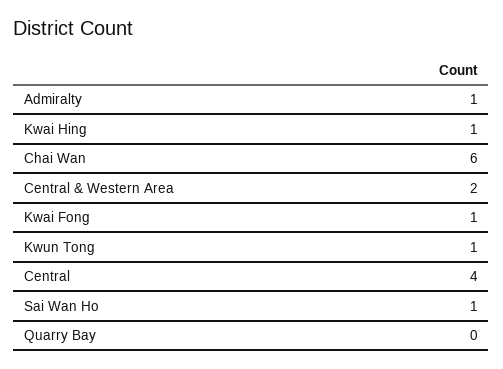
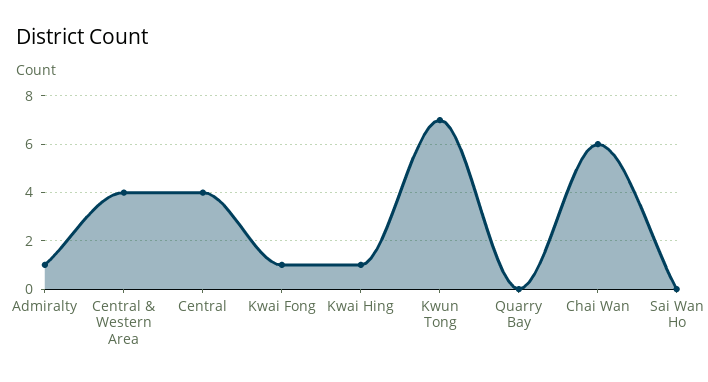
Central & Western Area: 2 -> 4
Kwun Tong: 1 -> 7
Sai Wan Ho: 1 -> 0

